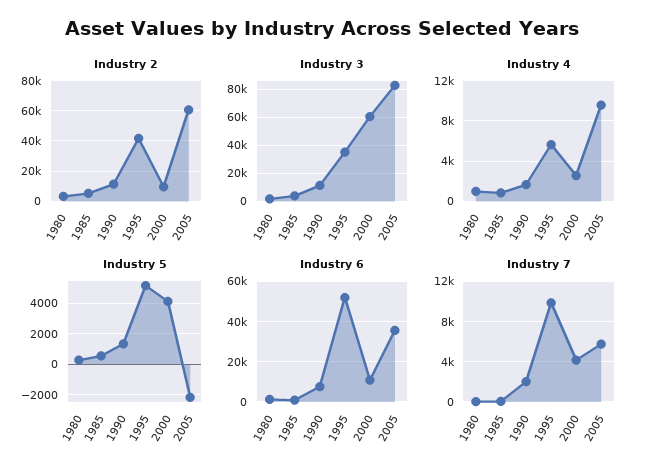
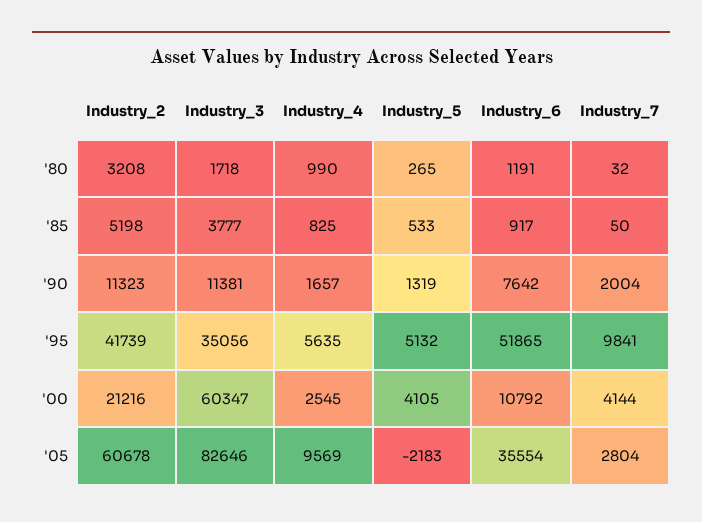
Industry 2, 2000: 10000 -> 21216
Industry 7, 2005: 6000 -> 2804

